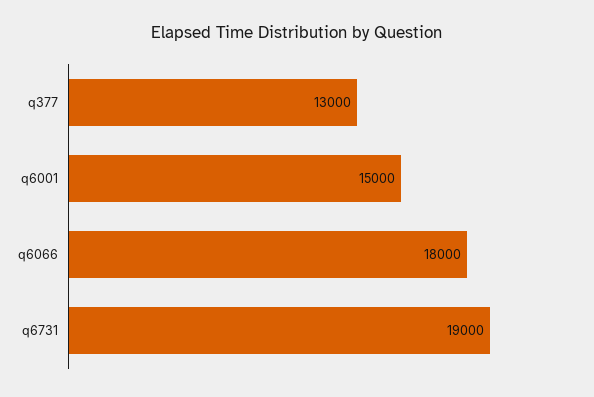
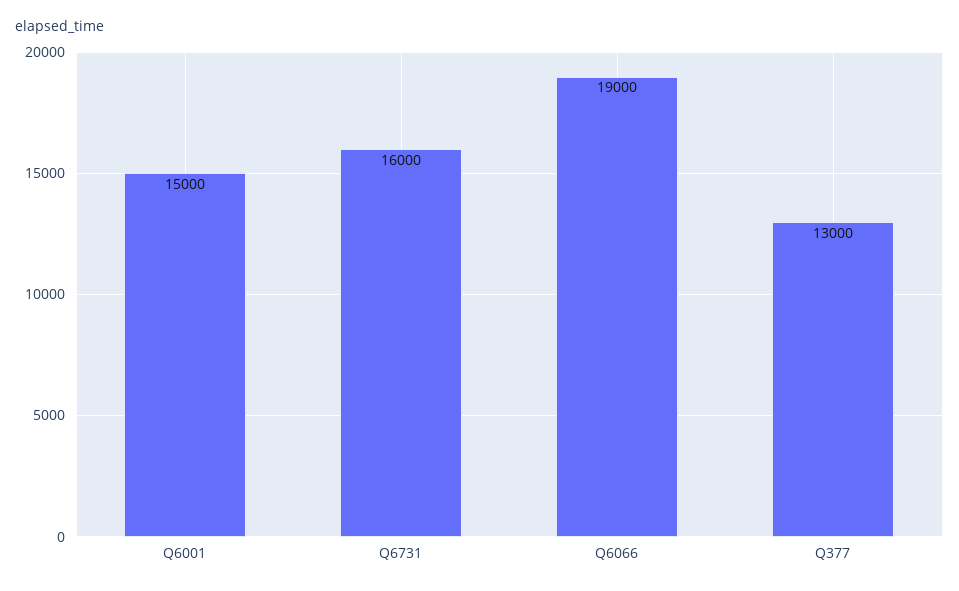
q6066: 18000 -> 19000
q6731: 19000 -> 16000

